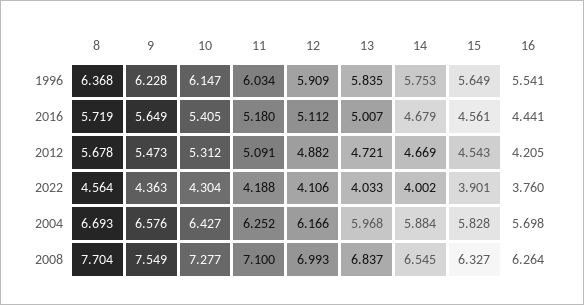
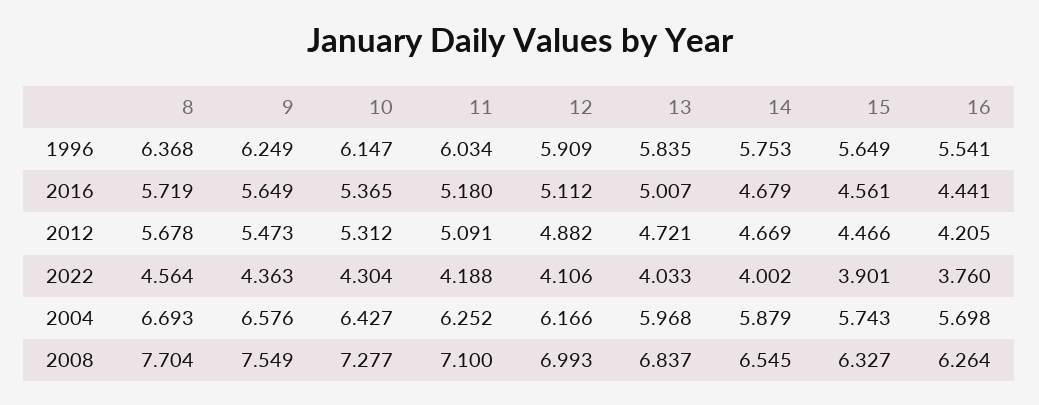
9, 1996: 6.228 -> 6.249
10, 2016: 5.405 -> 5.365
15, 2012: 4.543 -> 4.466
14, 2004: 5.884 -> 5.879
15, 2004: 5.828 -> 5.743

